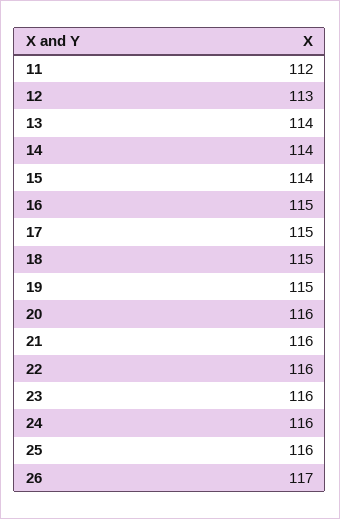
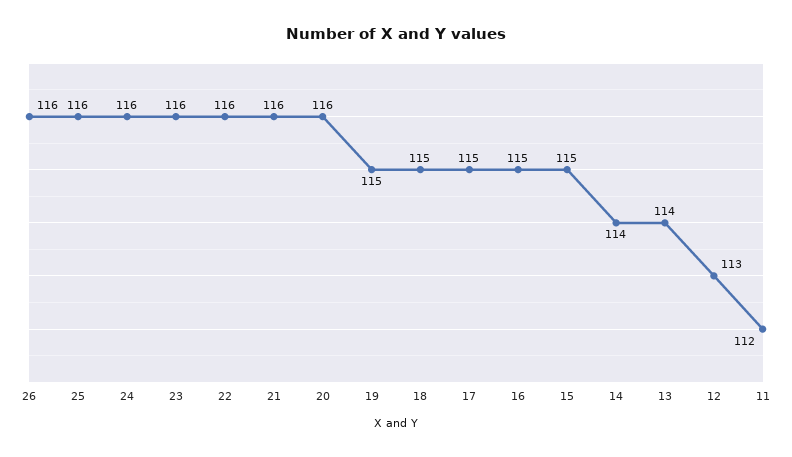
15: 114 -> 115
26: 117 -> 116

